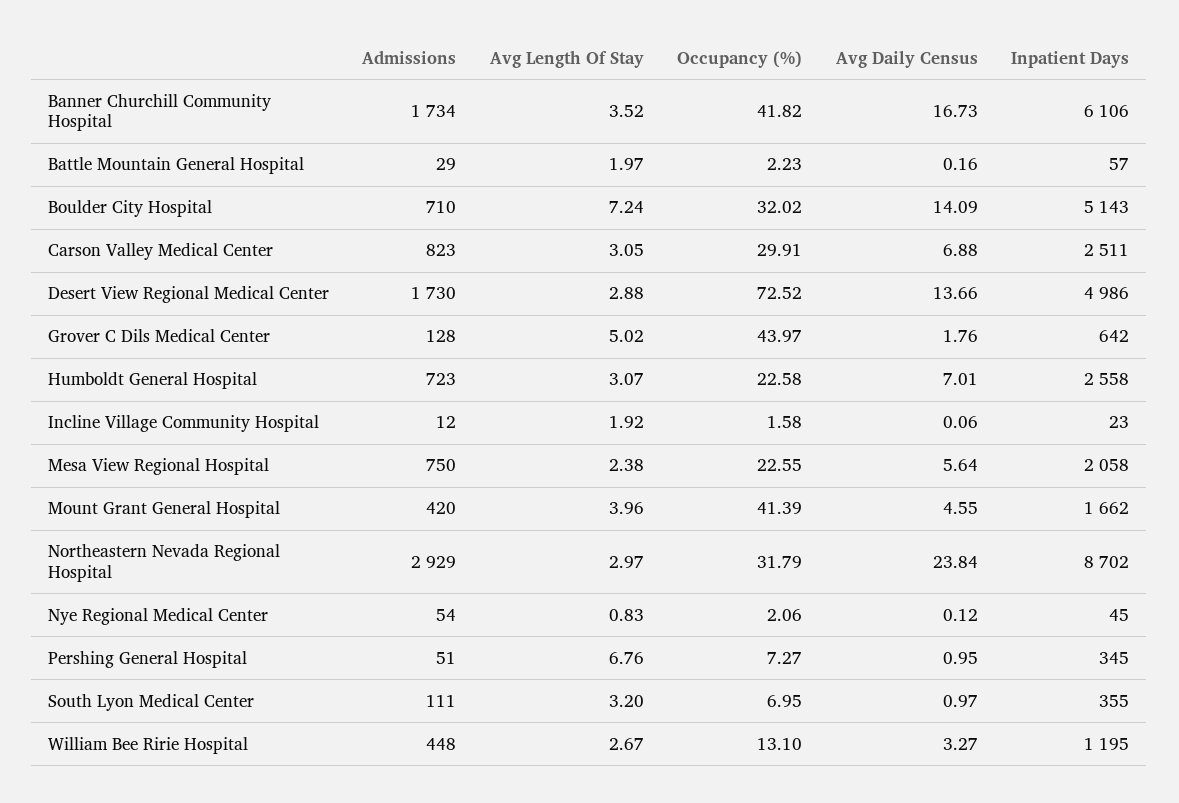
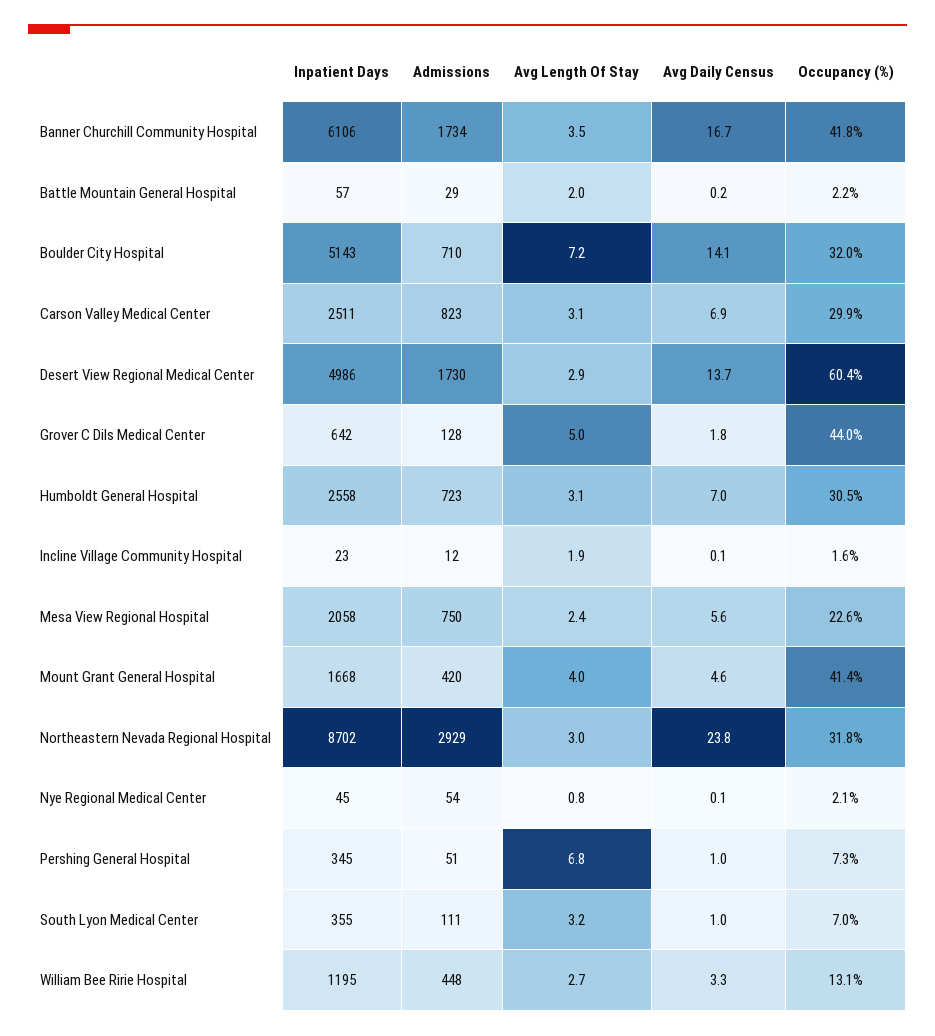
Occupancy (%), Desert View Regional Medical Center: 72.52 -> 60.4
Occupancy (%), Humboldt General Hospital: 22.58 -> 30.5
Inpatient Days, Mount Grant General Hospital: 1662 -> 1668

